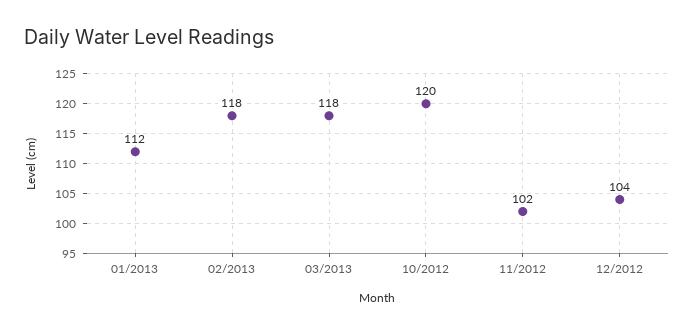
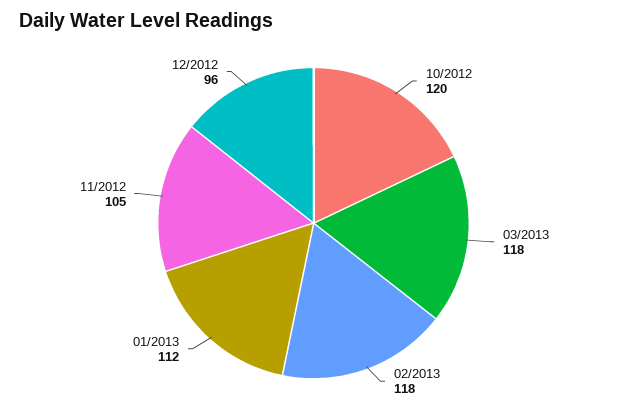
11/2012: 102 -> 105
12/2012: 104 -> 96

